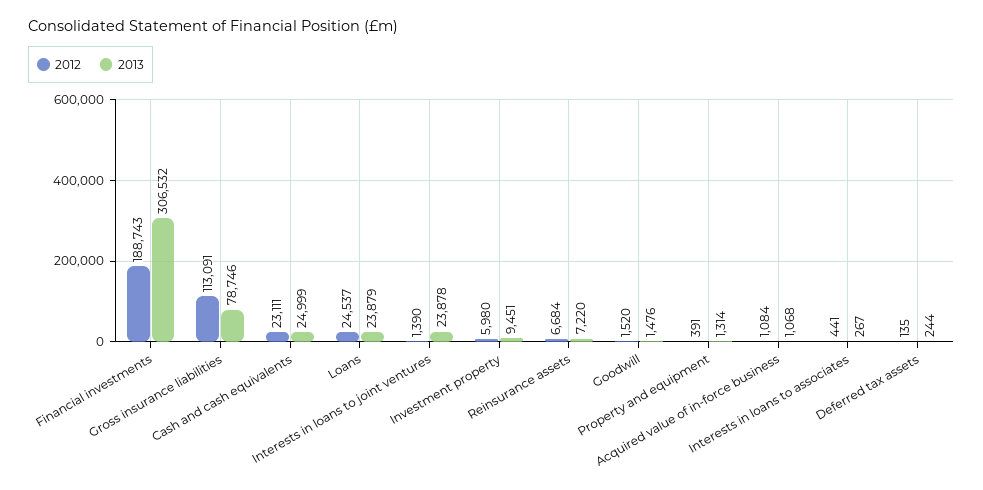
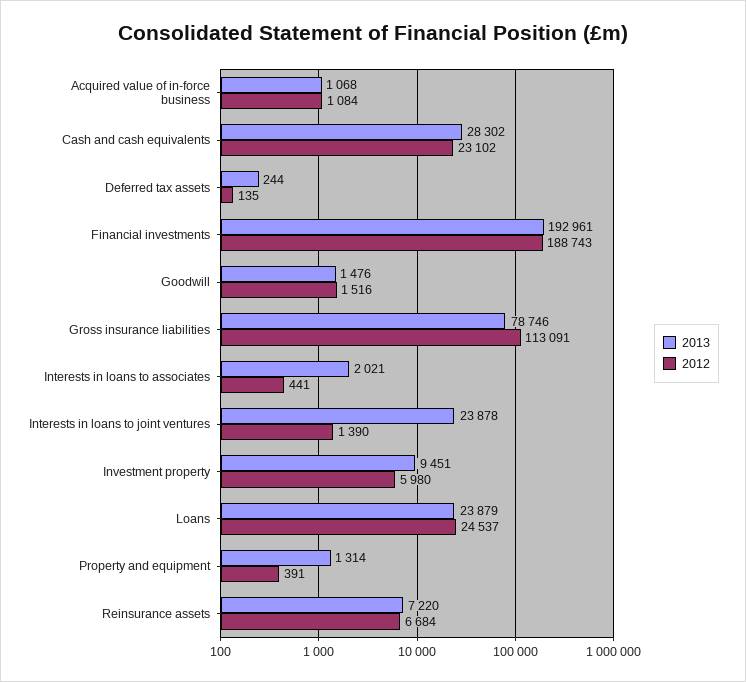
2013, Financial investments: 306532 -> 192961
2012, Cash and cash equivalents: 23111 -> 23102
2013, Cash and cash equivalents: 24999 -> 28302
2012, Goodwill: 1520 -> 1516
2013, Interests in loans to associates: 267 -> 2021

